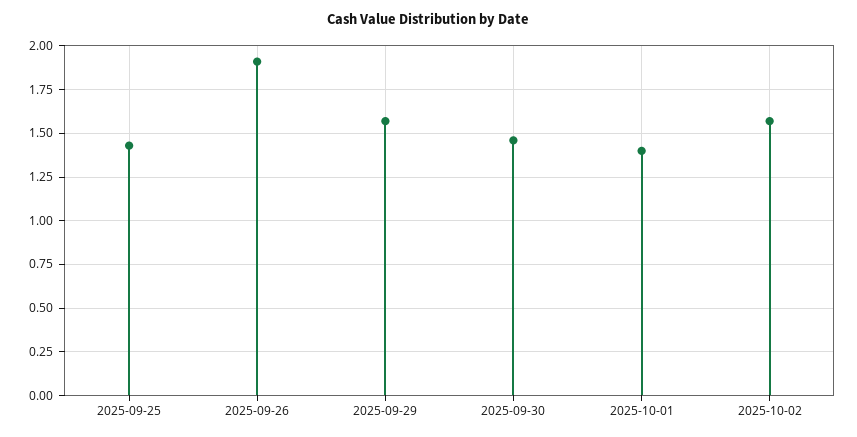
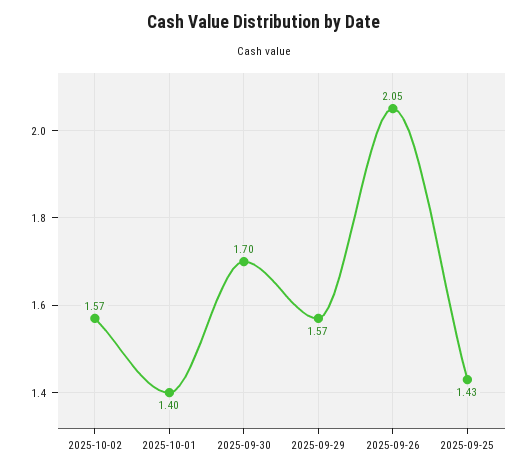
2025-09-26: 1.9 -> 2.05
2025-09-30: 1.45 -> 1.7

